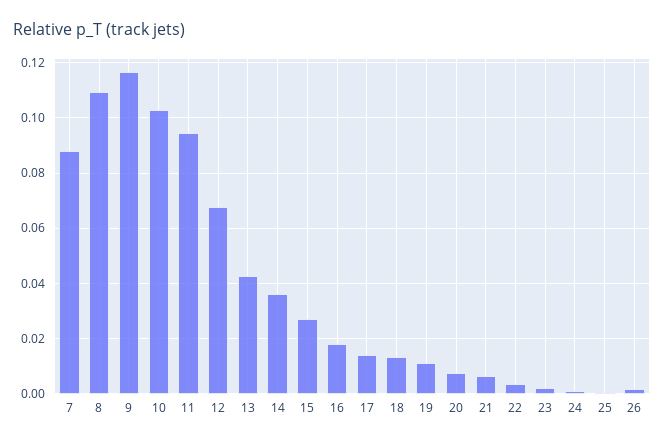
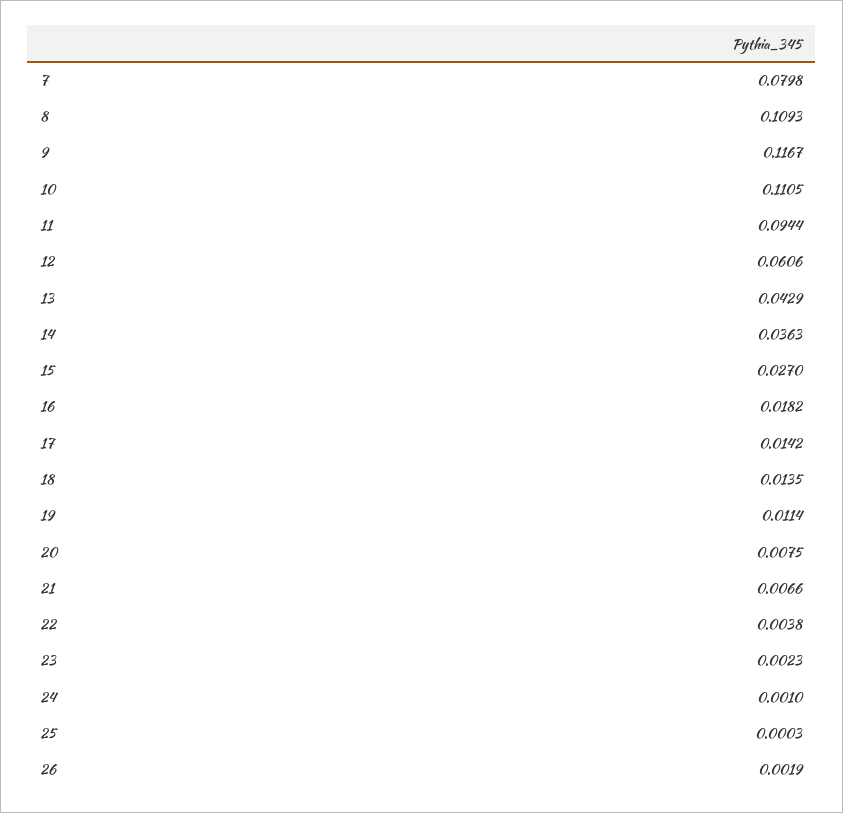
7: 0.0875 -> 0.0798
10: 0.1025 -> 0.1105
12: 0.0675 -> 0.0606

